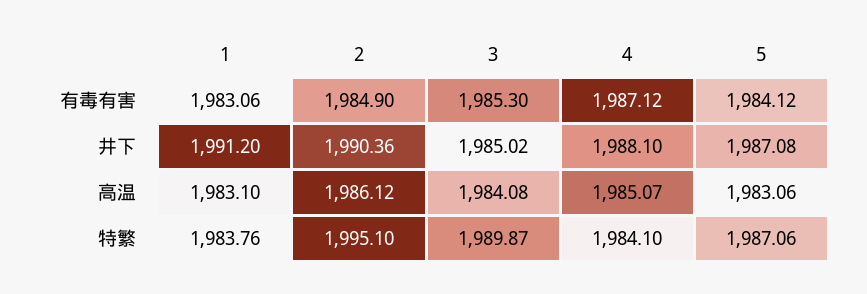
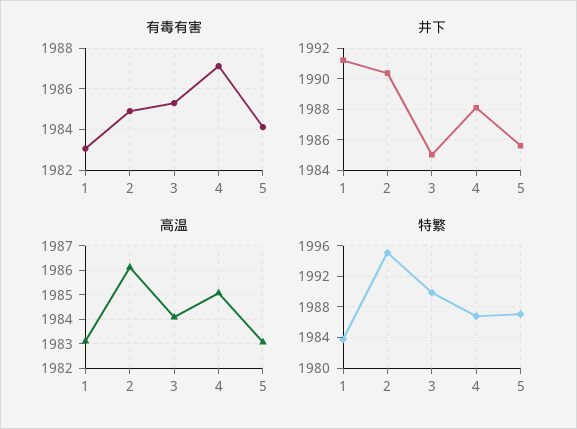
井下, 5: 1987.08 -> 1985.5
特繁, 4: 1984.1 -> 1987

